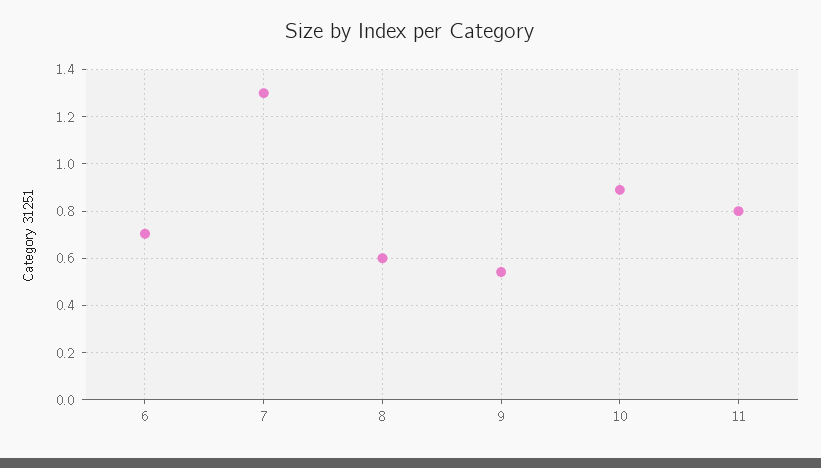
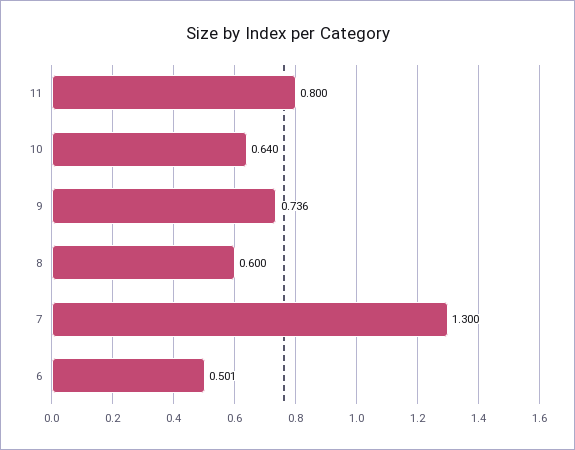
6: 0.7 -> 0.501
9: 0.55 -> 0.736
10: 0.9 -> 0.64

